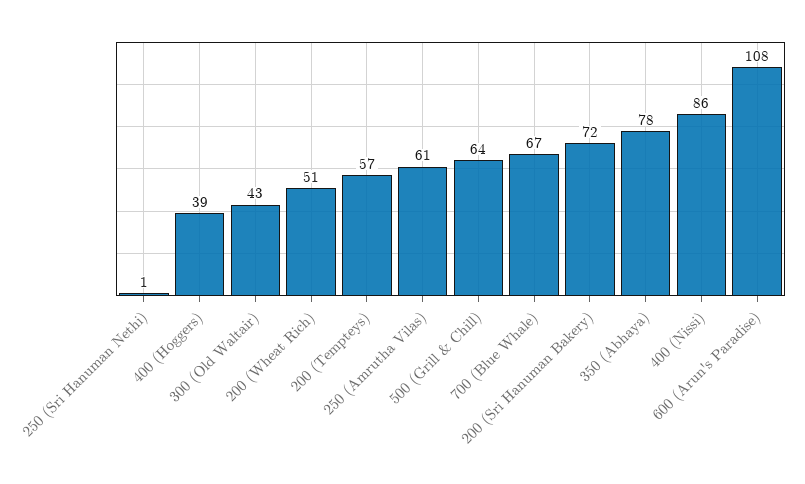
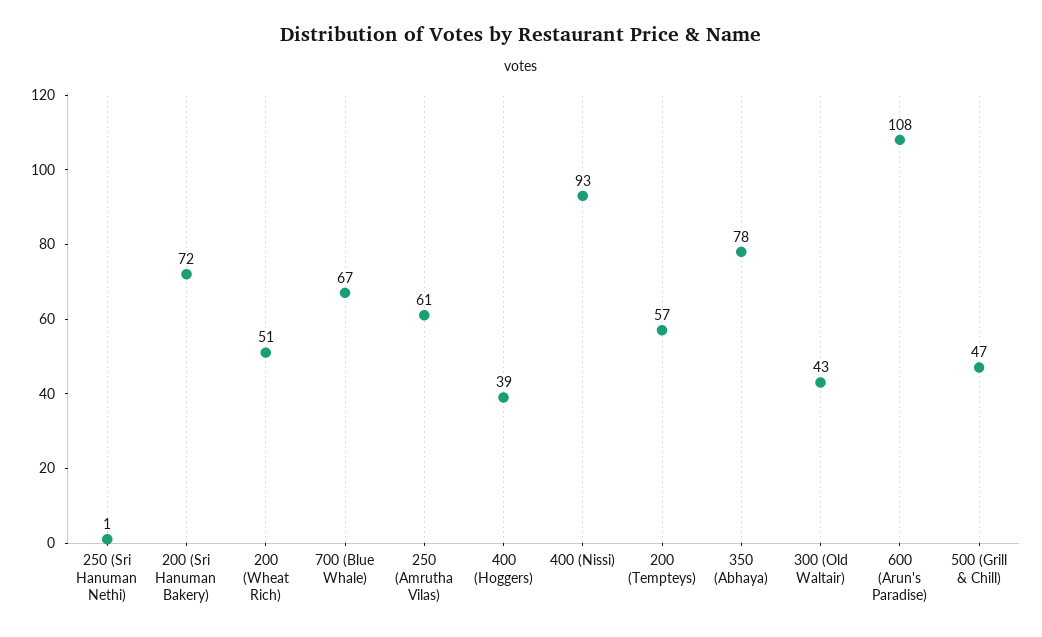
500 (Grill & Chill): 64 -> 47
400 (Nissi): 86 -> 93

